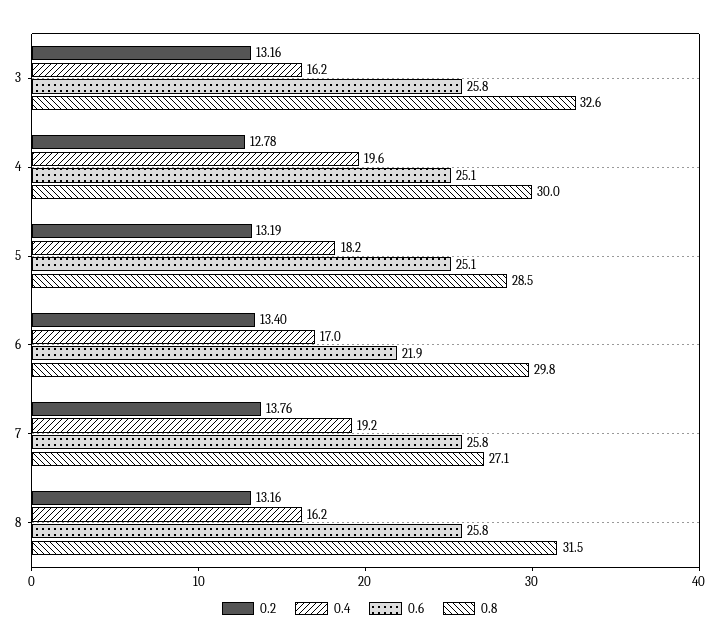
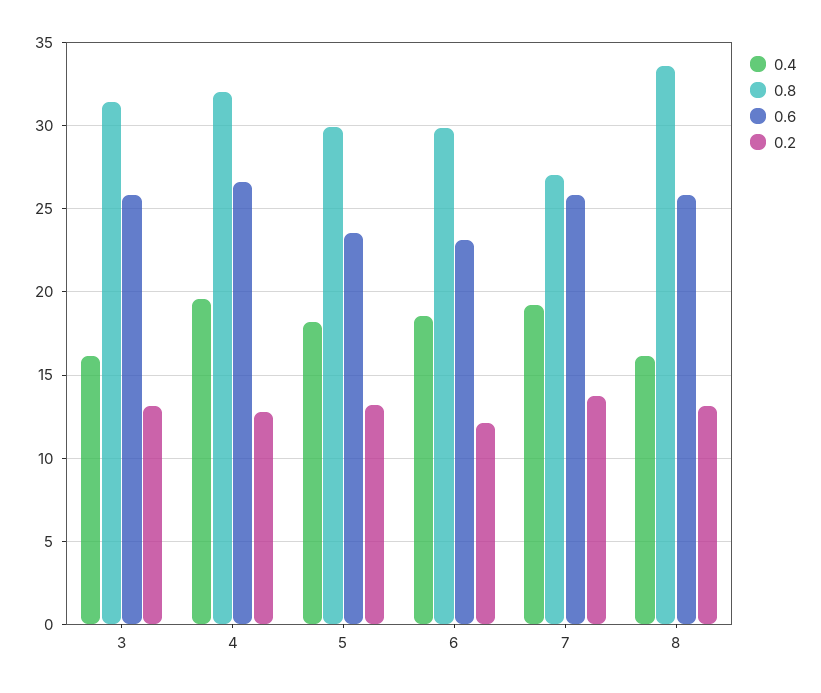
0.8, 3: 32.6 -> 31.5
0.6, 4: 25.1 -> 26.5
0.8, 4: 30 -> 32
0.6, 5: 25.1 -> 23.5
0.8, 5: 28.5 -> 30
0.2, 6: 13.4 -> 12
0.4, 6: 17 -> 18.5
0.6, 6: 21.9 -> 23
0.8, 8: 31.5 -> 33.5

